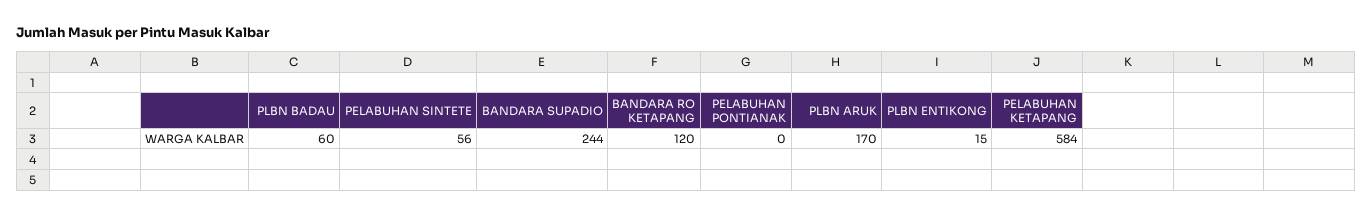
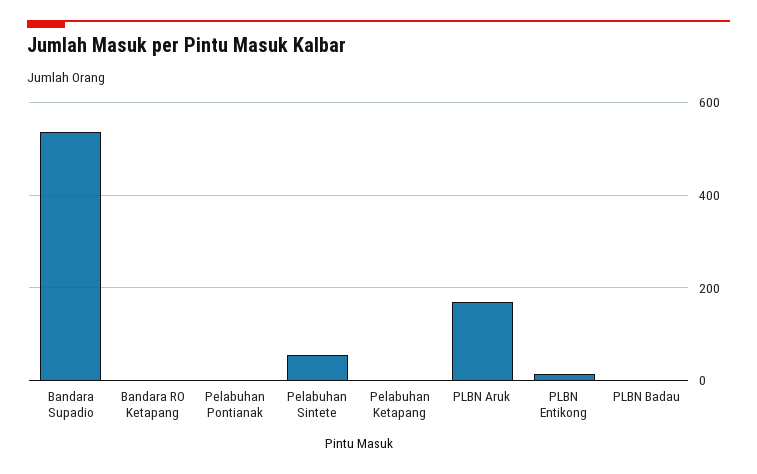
PLBN BADAU: 60 -> 0
BANDARA SUPADIO: 244 -> 540
BANDARA RO KETAPANG: 120 -> 0
PELABUHAN KETAPANG: 584 -> 0

